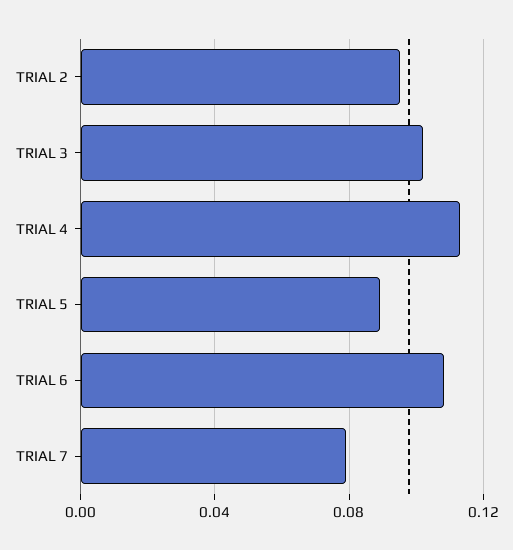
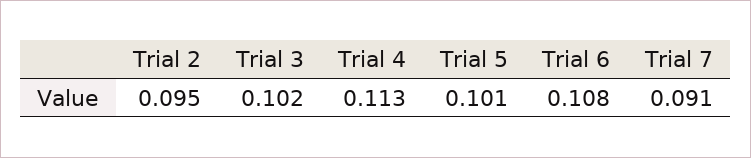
TRIAL 5: 0.09 -> 0.101
TRIAL 7: 0.08 -> 0.091

